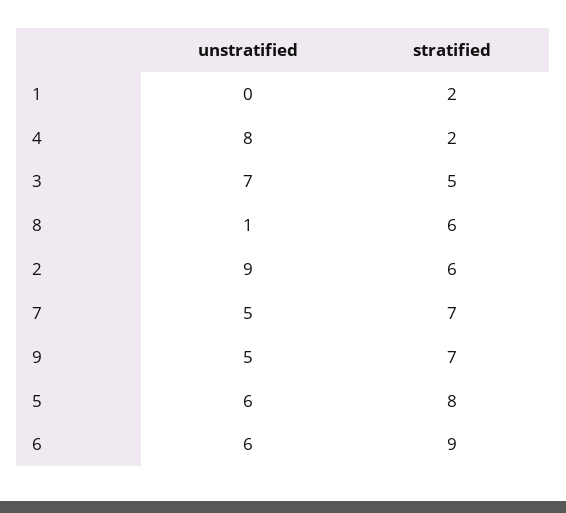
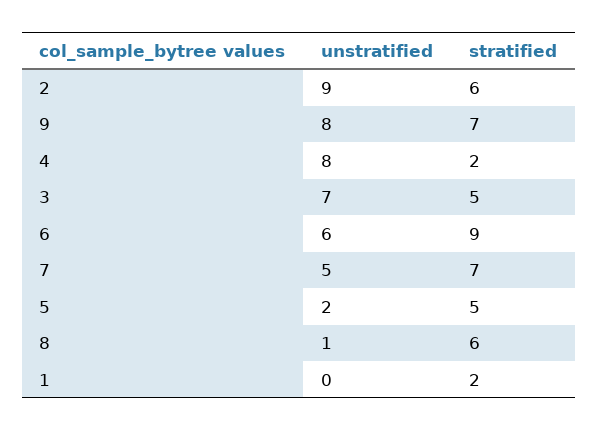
unstratified, 9: 5 -> 8
unstratified, 5: 6 -> 2
stratified, 5: 8 -> 5

